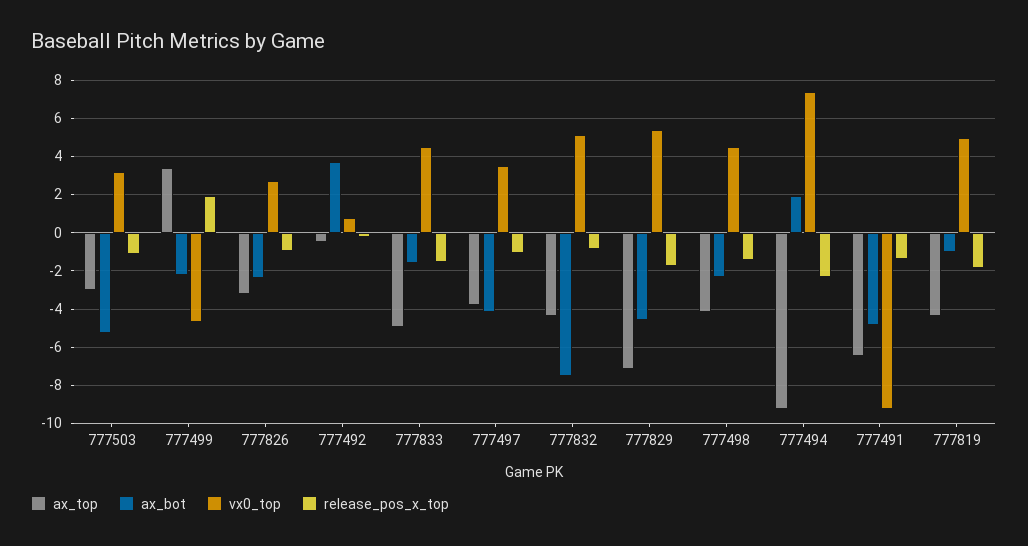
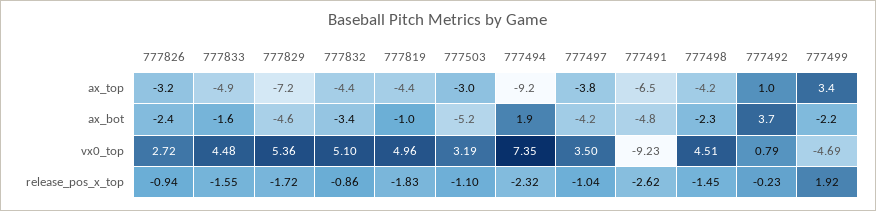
ax_top, 777492: -0.5 -> 1
ax_bot, 777832: -7.5 -> -3.4
release_pos_x_top, 777491: -1.5 -> -2.62

